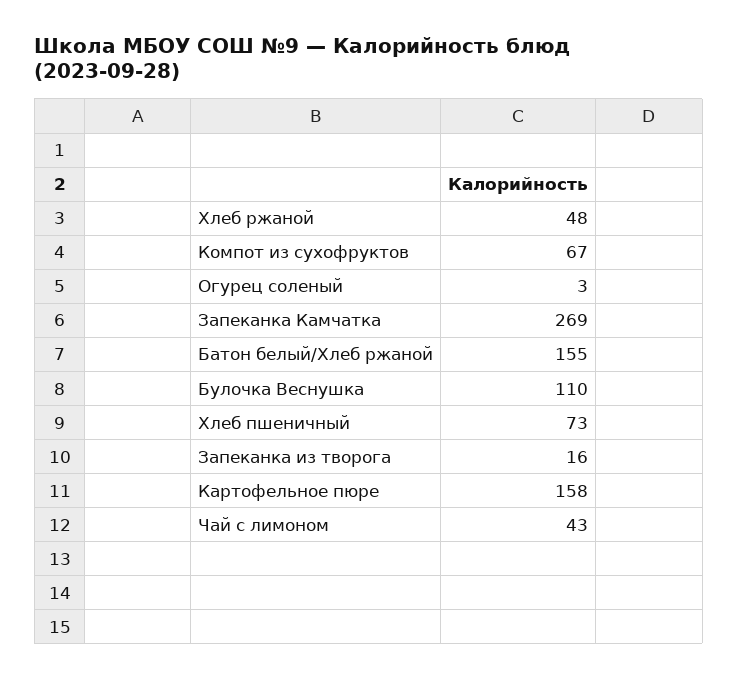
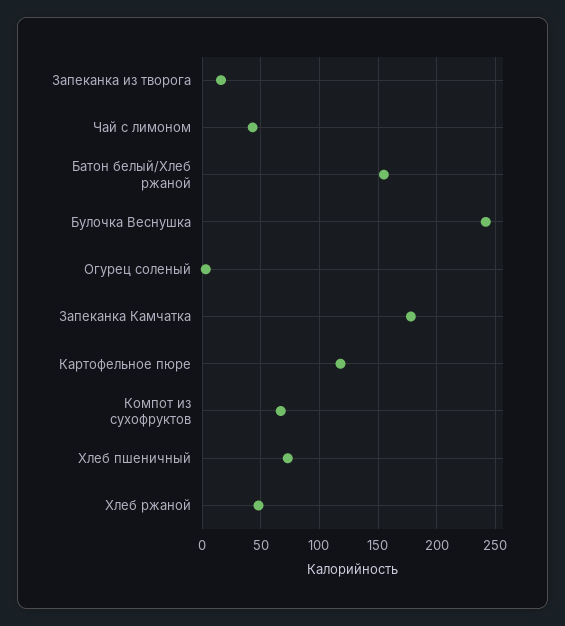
Запеканка Камчатка: 269 -> 180
Булочка Веснушка: 110 -> 240
Картофельное пюре: 158 -> 120

